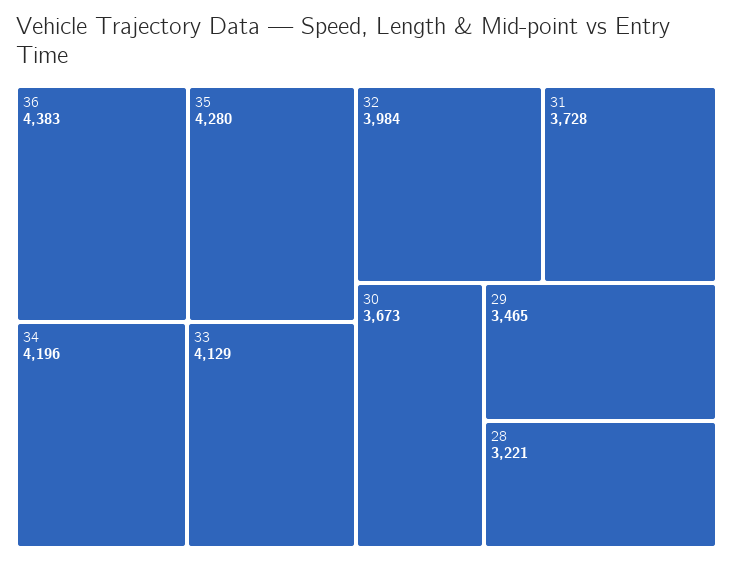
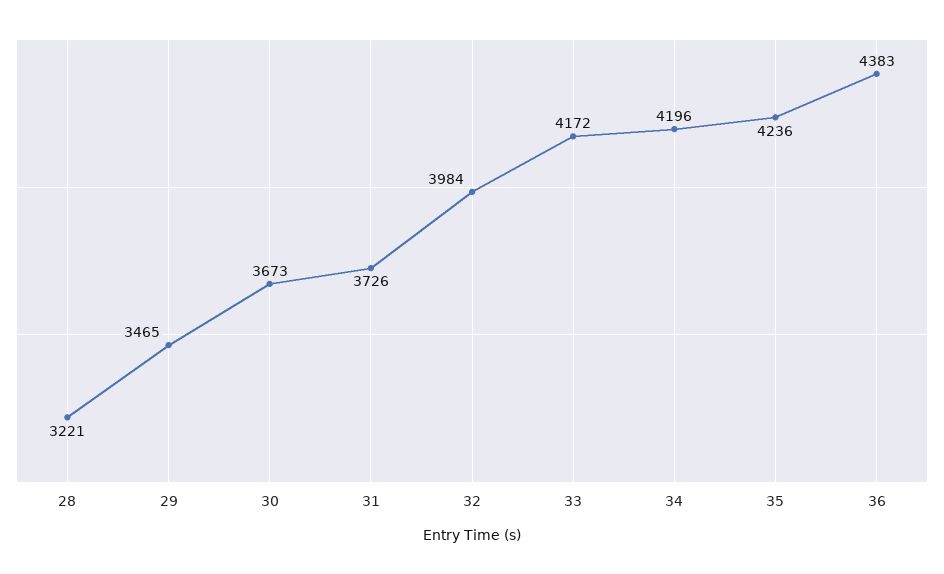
35: 4280 -> 4236
33: 4129 -> 4172
31: 3728 -> 3726

